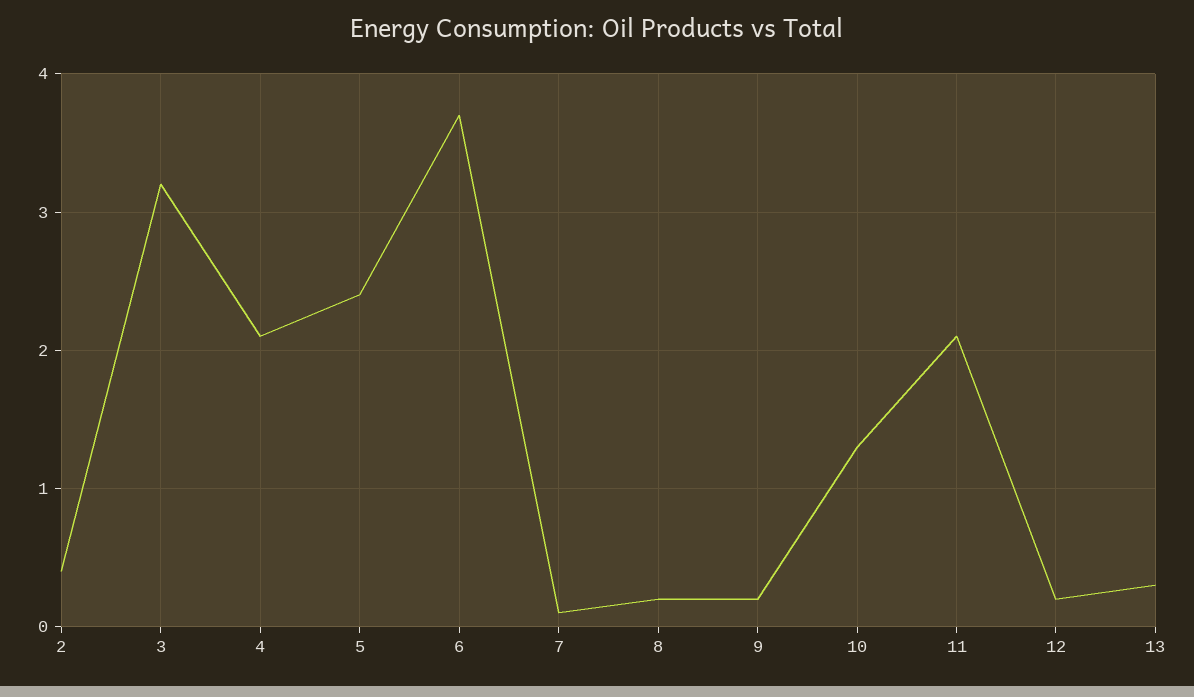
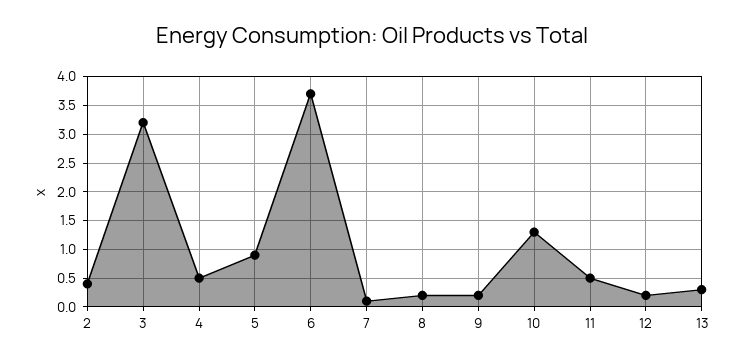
4: 2.1 -> 0.5
5: 2.4 -> 1
11: 2.1 -> 0.5

